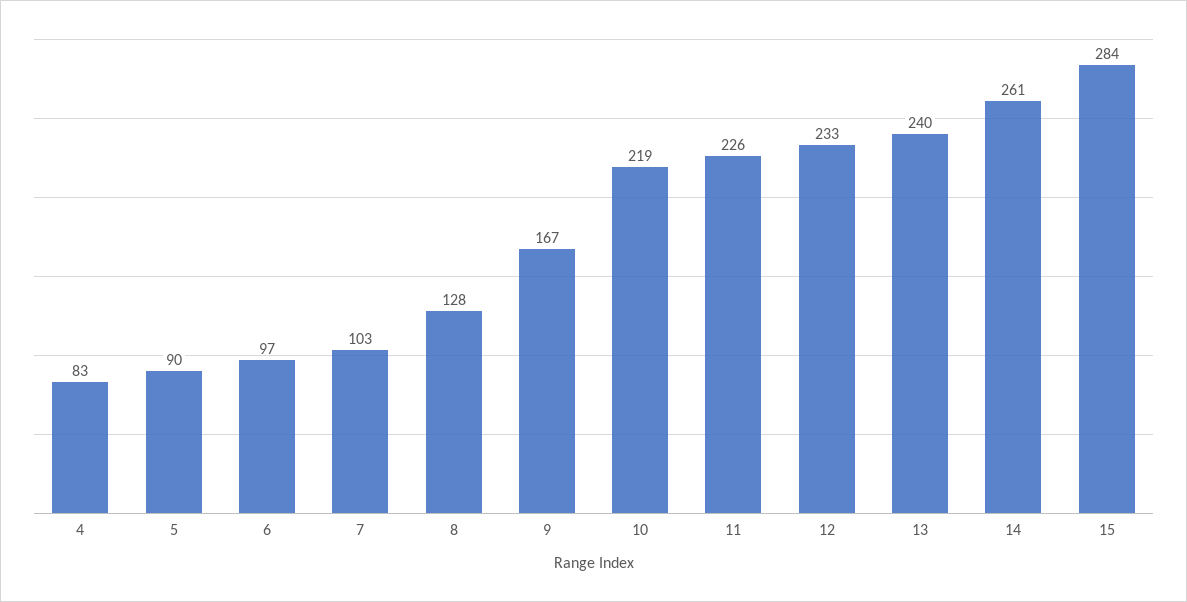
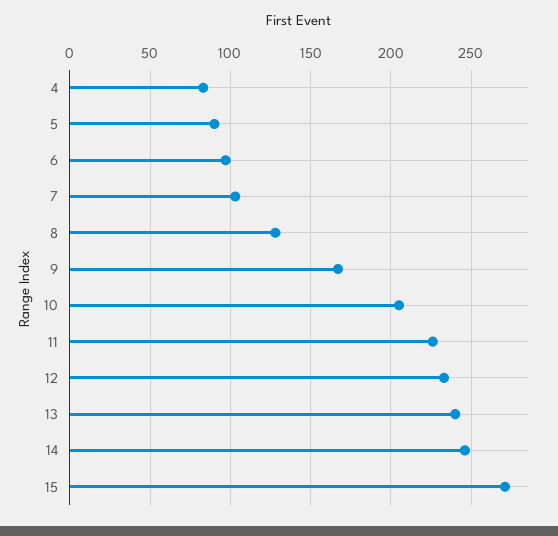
10: 219 -> 205
14: 261 -> 245
15: 284 -> 270

